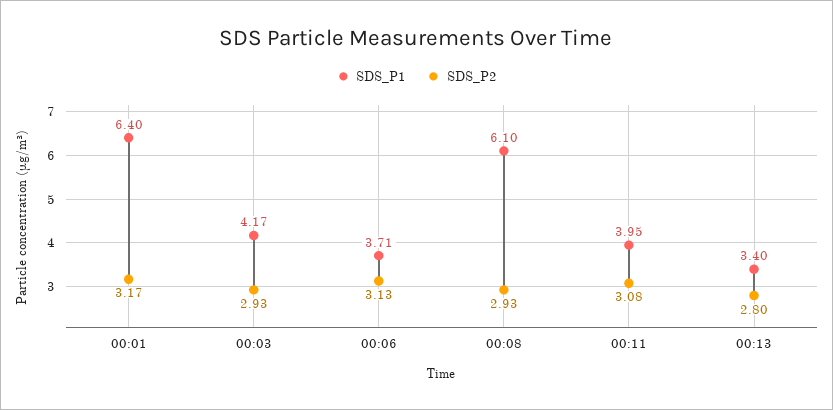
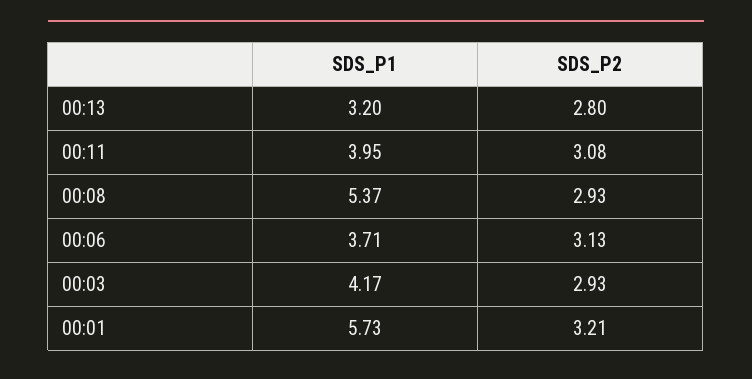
SDS_P1, 00:01: 6.4 -> 5.73
SDS_P2, 00:01: 3.17 -> 3.21
SDS_P1, 00:08: 6.1 -> 5.37
SDS_P1, 00:13: 3.4 -> 3.2

